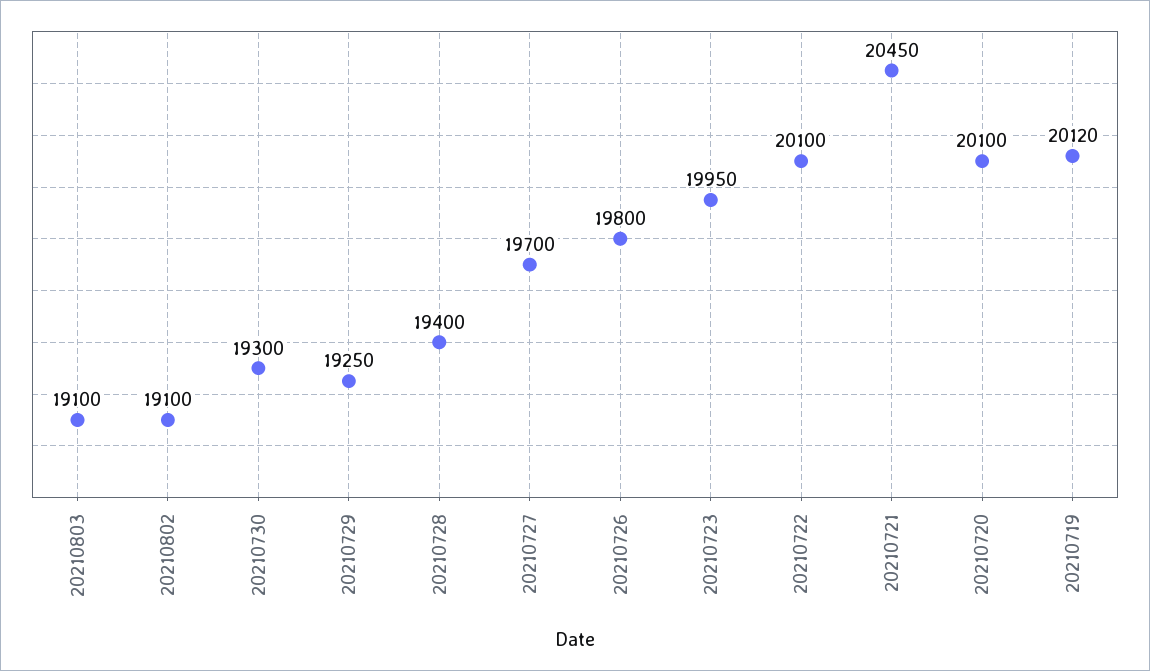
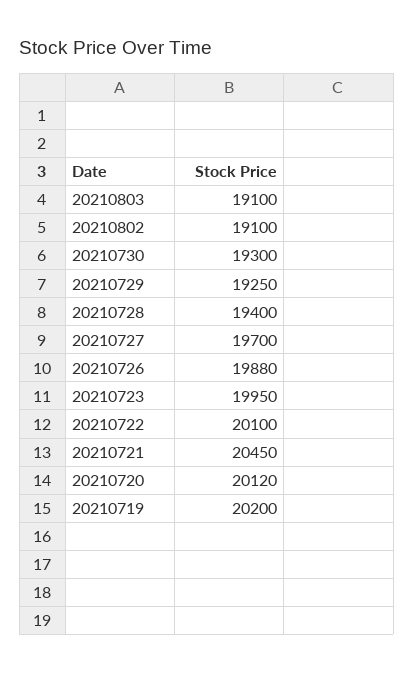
20210726: 19800 -> 19880
20210720: 20100 -> 20120
20210719: 20120 -> 20200

